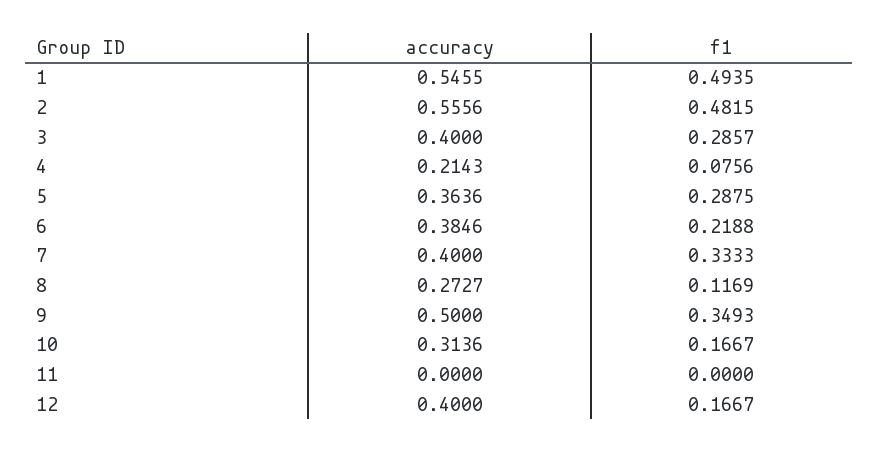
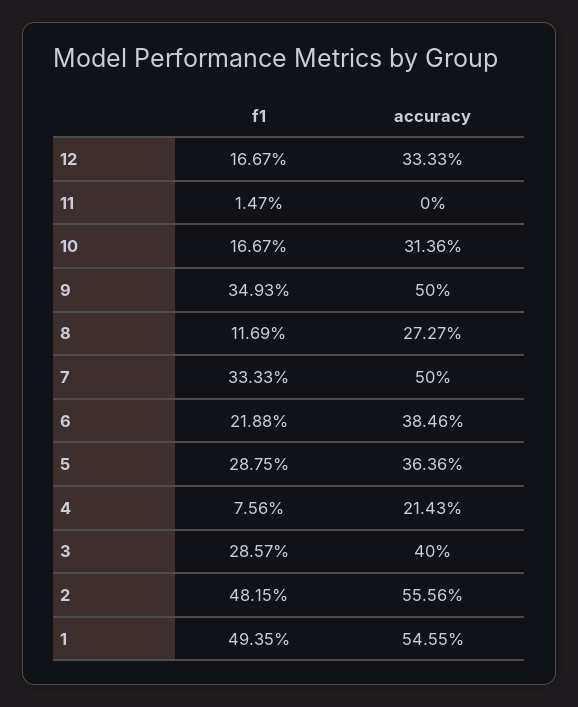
accuracy, 7: 0.4 -> 0.5
f1, 11: 0 -> 0.0147
accuracy, 12: 0.4 -> 0.3333

